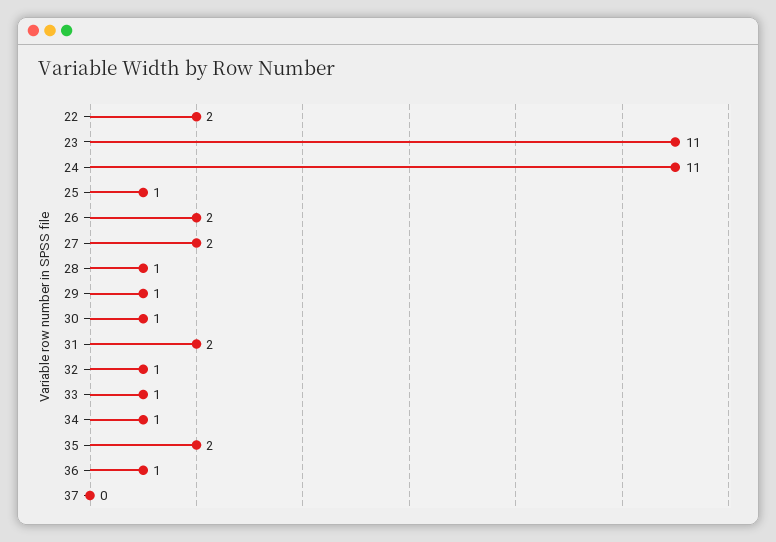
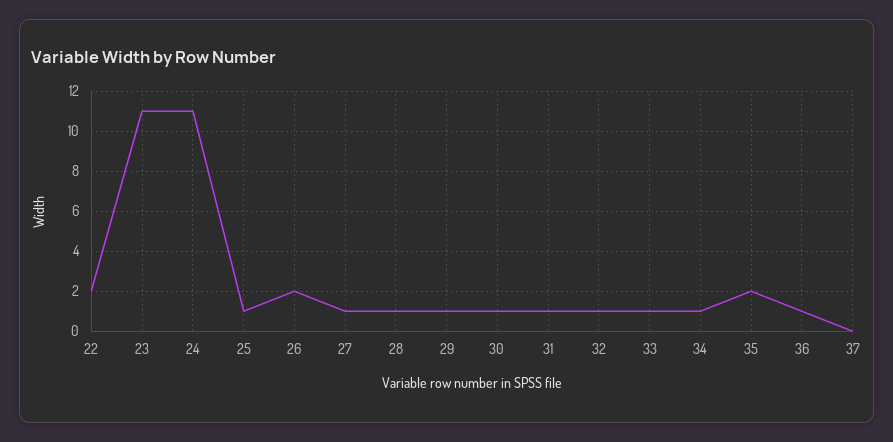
27: 2 -> 1
31: 2 -> 1

